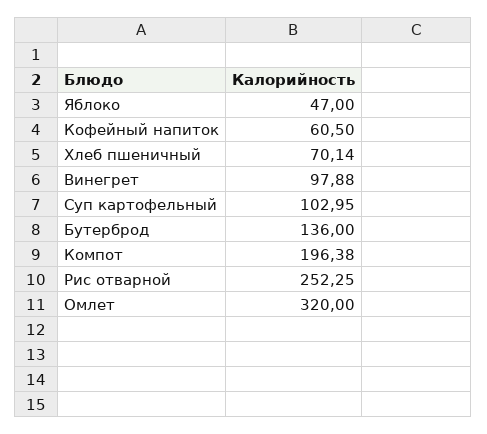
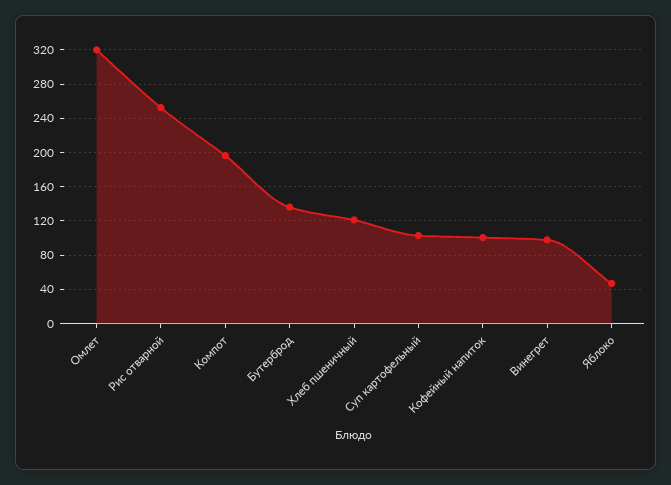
Кофейный напиток: 60.5 -> 100
Хлеб пшеничный: 70.14 -> 120

